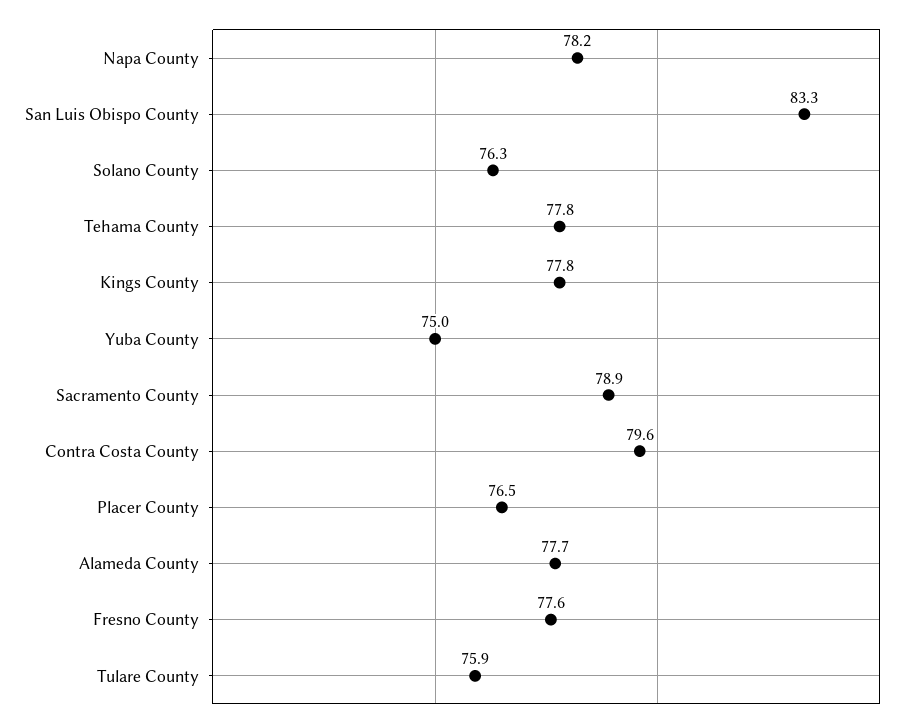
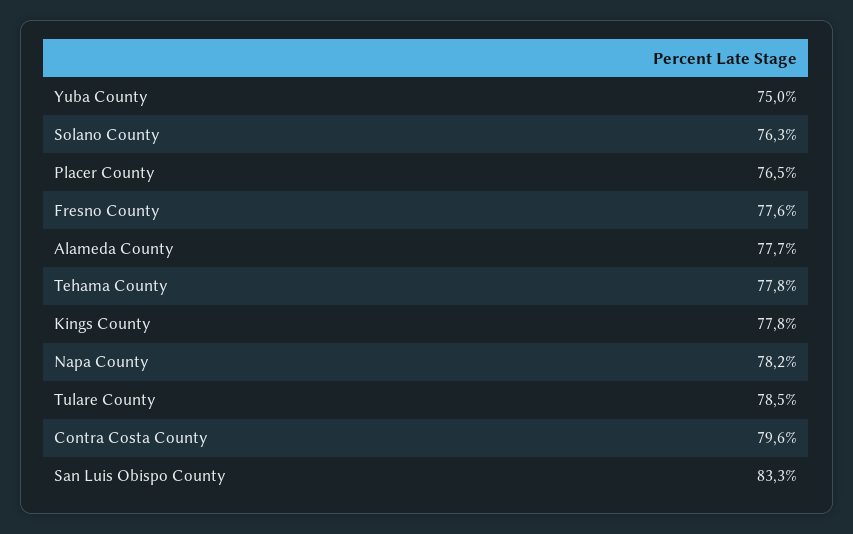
Sacramento County: 78.9 -> none
Tulare County: 75.9 -> 78.5

